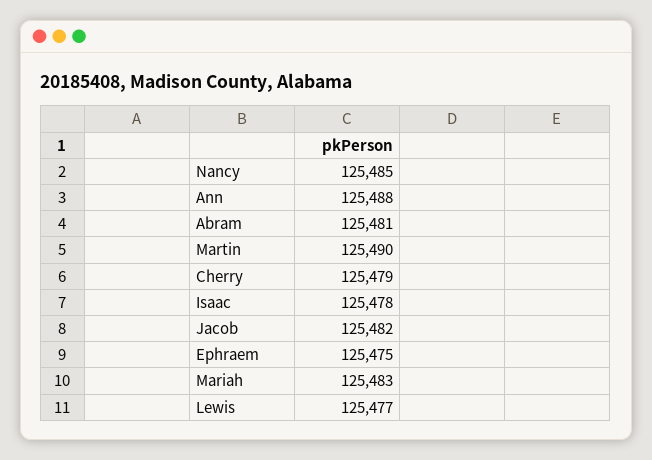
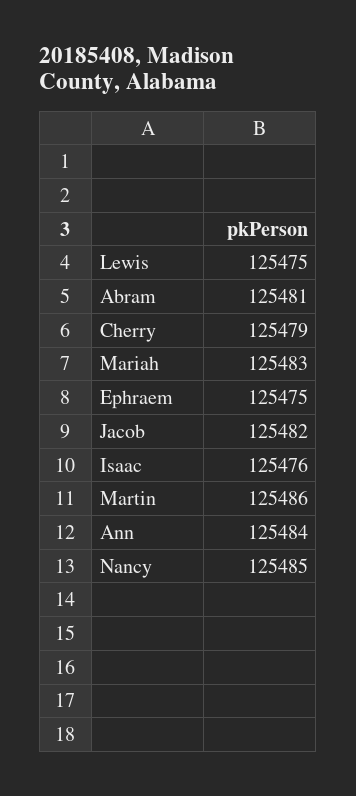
Ann: 125488 -> 125484
Martin: 125490 -> 125486
Isaac: 125478 -> 125476
Lewis: 125477 -> 125475

